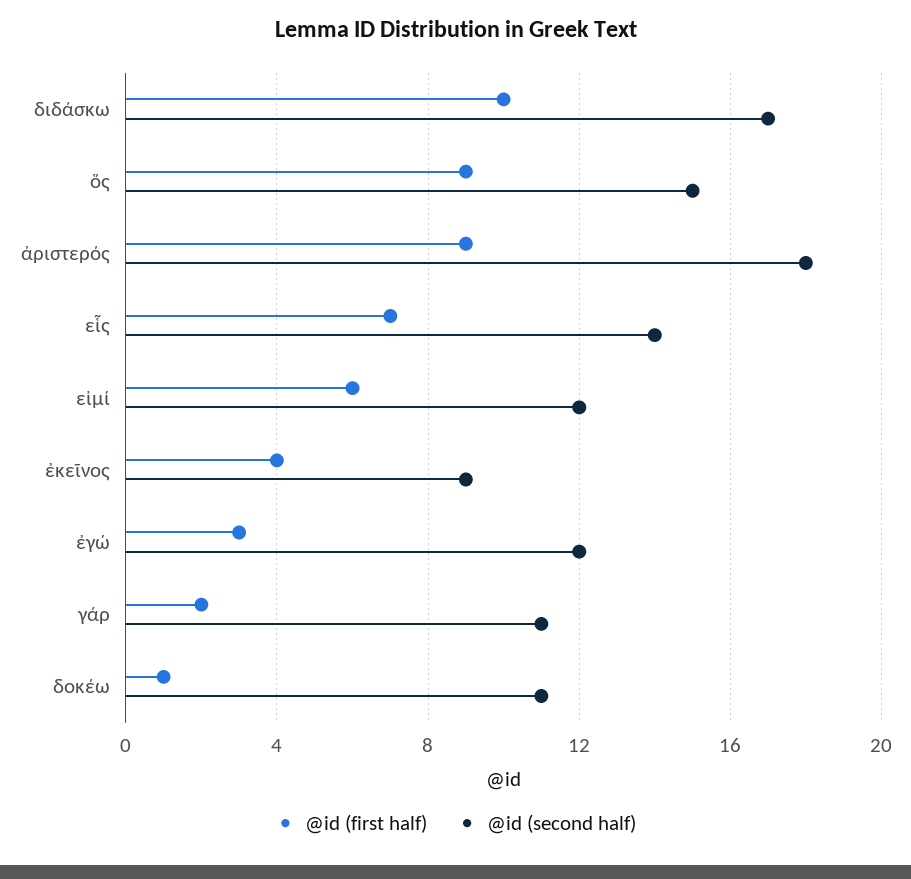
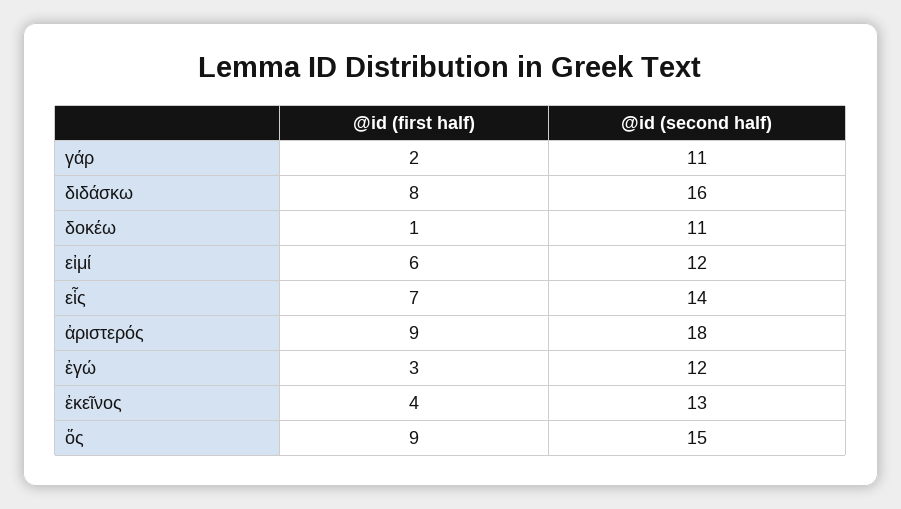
@id (first half), διδάσκω: 10 -> 8
@id (second half), διδάσκω: 17 -> 16
@id (second half), ἐκεῖνος: 9 -> 13

